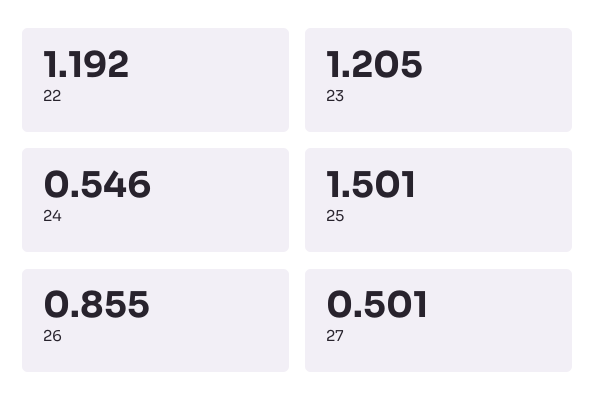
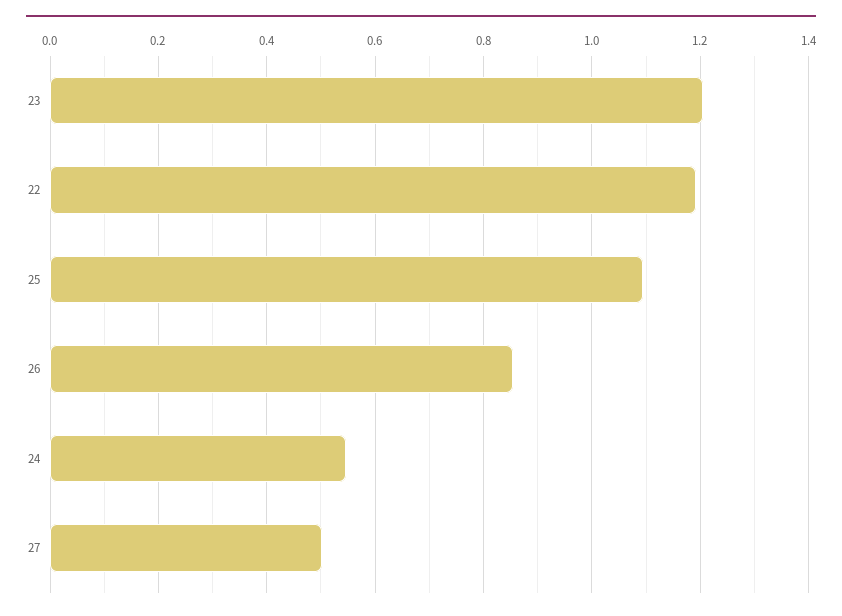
25: 1.501 -> 1.1

